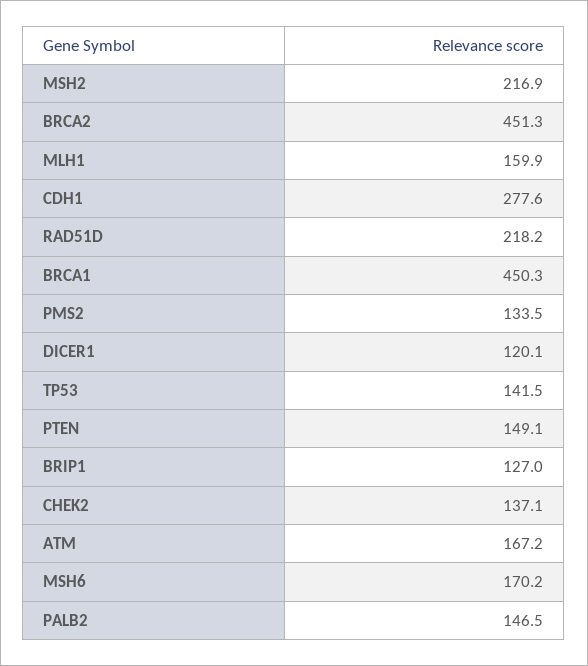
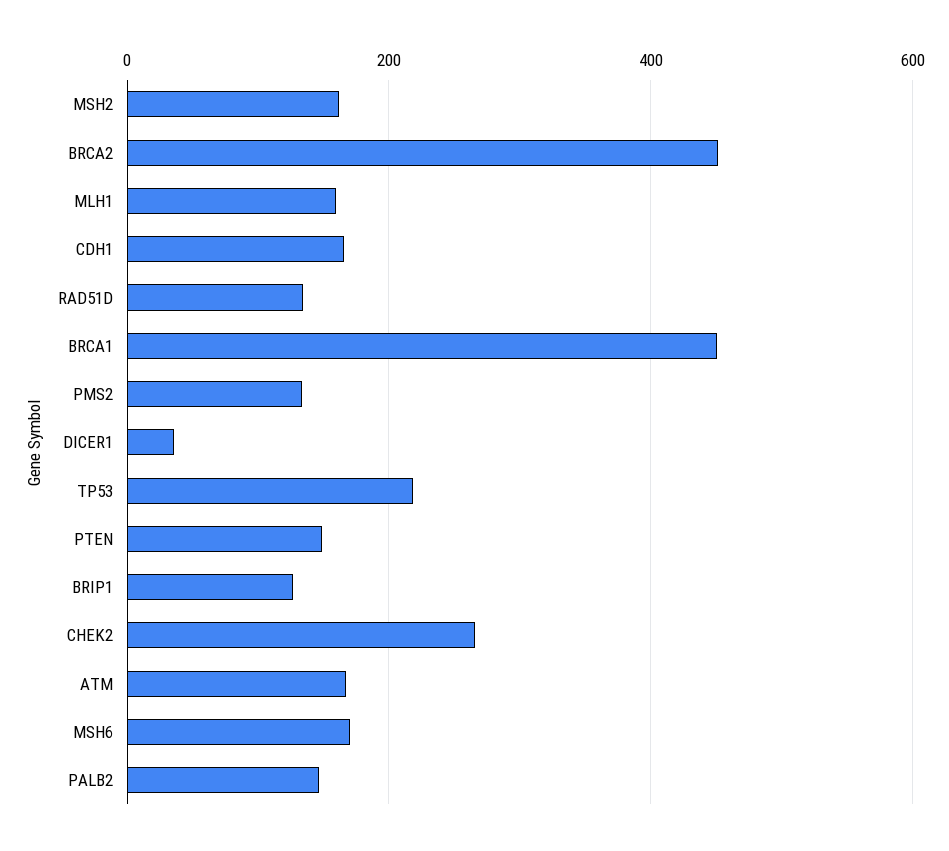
MSH2: 216.9 -> 160
CDH1: 277.6 -> 160
RAD51D: 218.2 -> 140
DICER1: 120.1 -> 40
TP53: 141.5 -> 220
CHEK2: 137.1 -> 260

